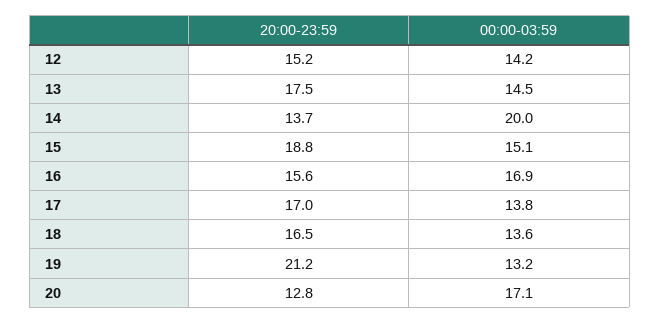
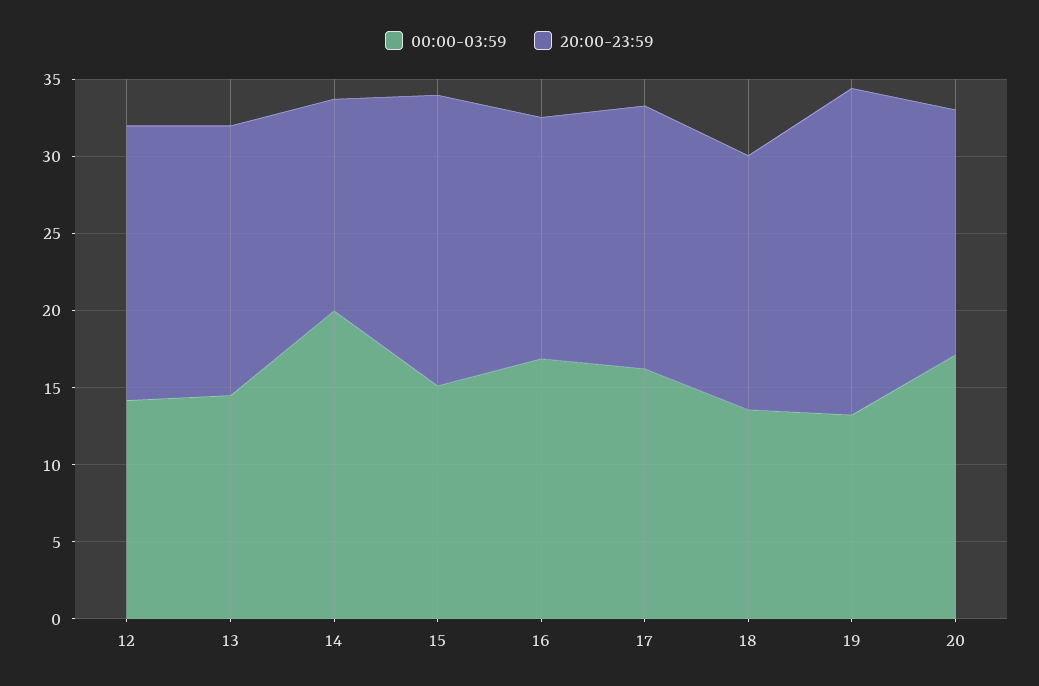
20:00-23:59, 12: 15.2 -> 18
00:00-03:59, 17: 13.8 -> 16
20:00-23:59, 20: 12.8 -> 16

